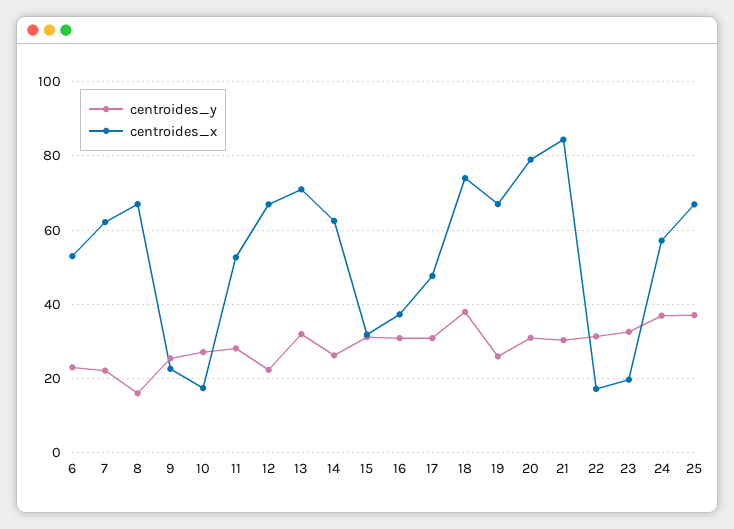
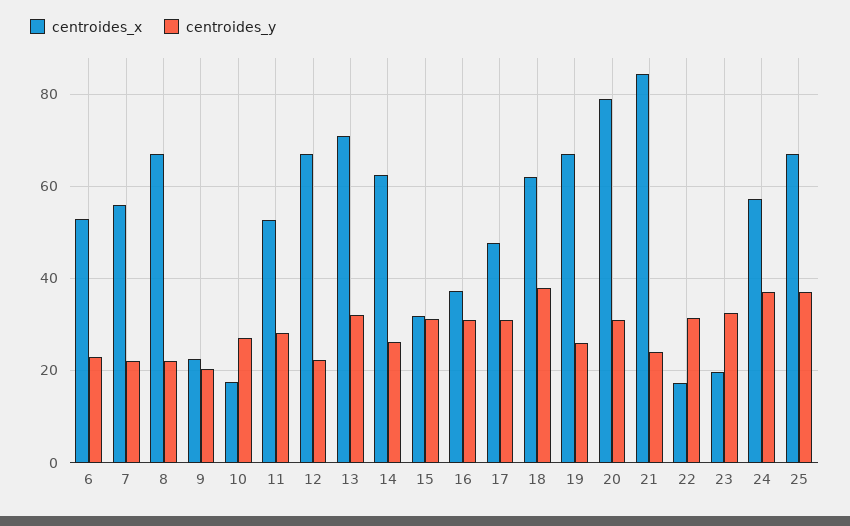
centroides_x, 7: 62 -> 56
centroides_y, 8: 16 -> 22
centroides_y, 9: 26 -> 20
centroides_x, 18: 74 -> 62
centroides_y, 21: 30 -> 24

